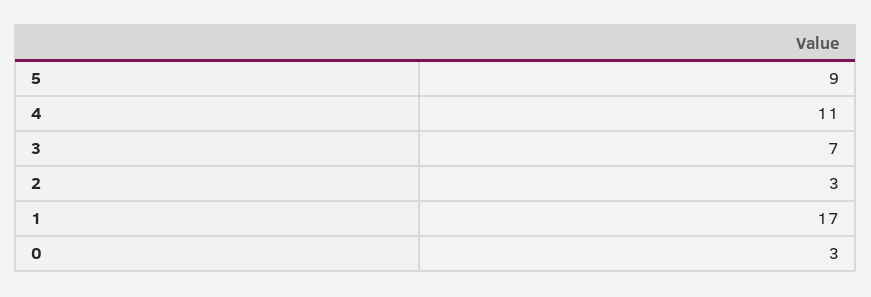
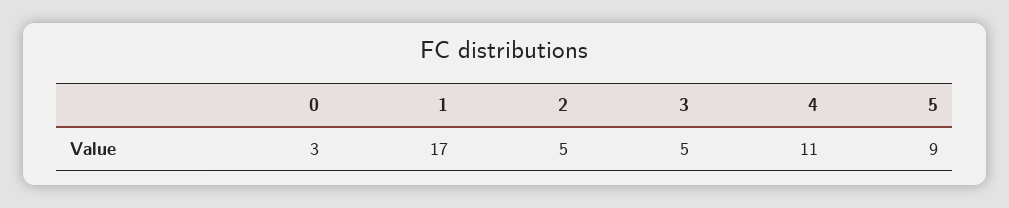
3: 7 -> 5
2: 3 -> 5

